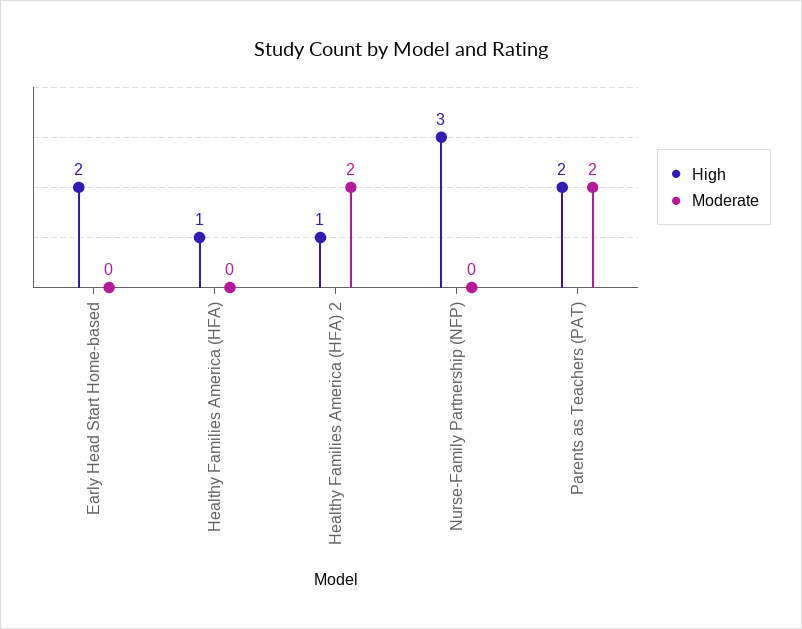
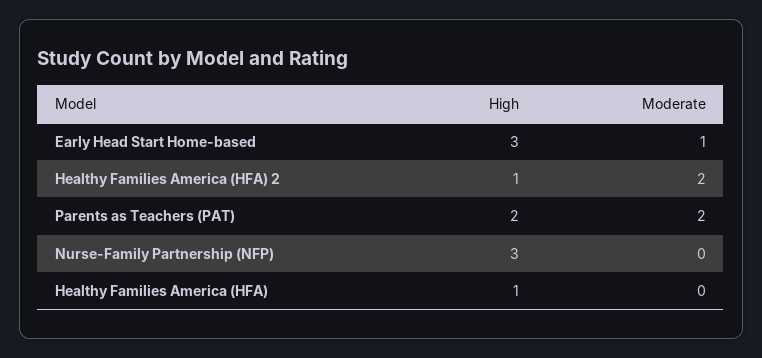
High, Early Head Start Home-based: 2 -> 3
Moderate, Early Head Start Home-based: 0 -> 1

